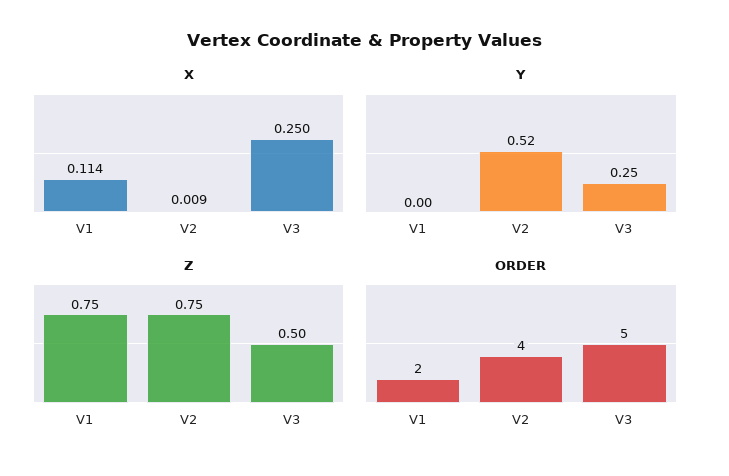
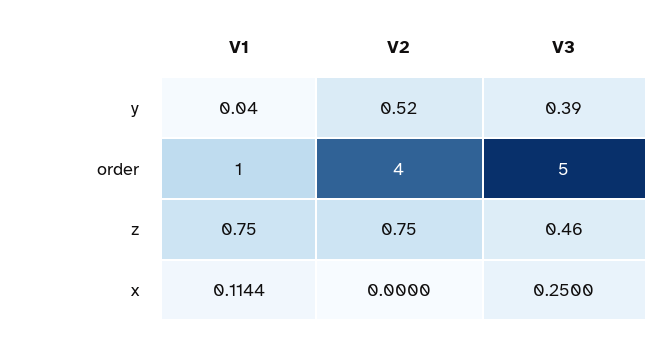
X, V2: 0.009 -> 0
Y, V1: 0 -> 0.04
Y, V3: 0.25 -> 0.39
Z, V3: 0.5 -> 0.46
ORDER, V1: 2 -> 1

